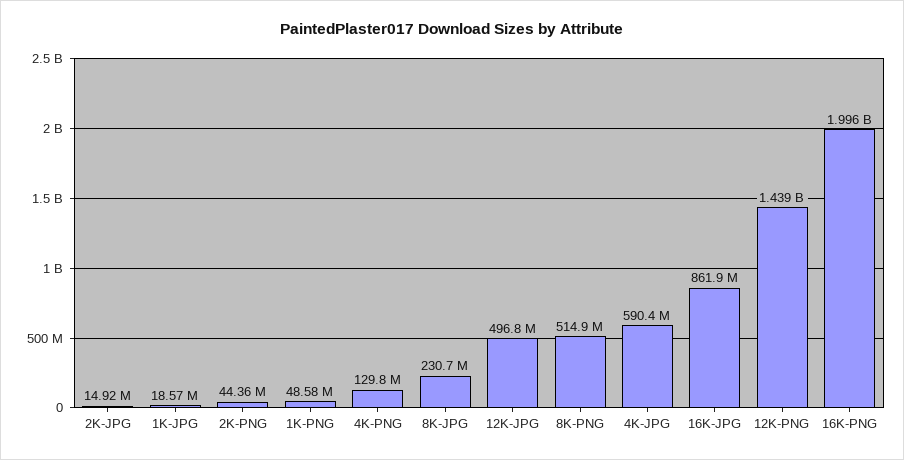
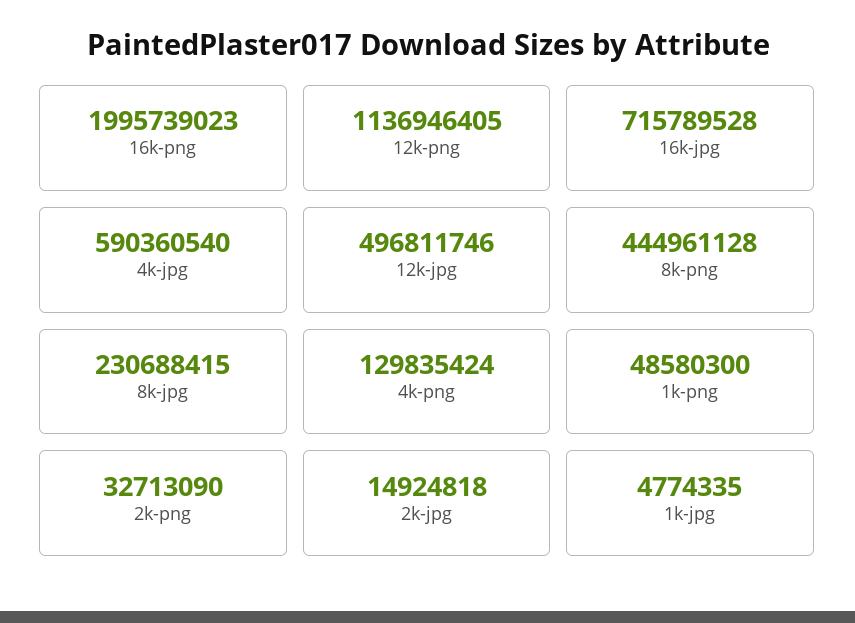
1K-JPG: 18570000 -> 4774335
2K-PNG: 44360000 -> 32713090
8K-PNG: 514900000 -> 444961128
16K-JPG: 861900000 -> 715789528
12K-PNG: 1439000000 -> 1136946405

